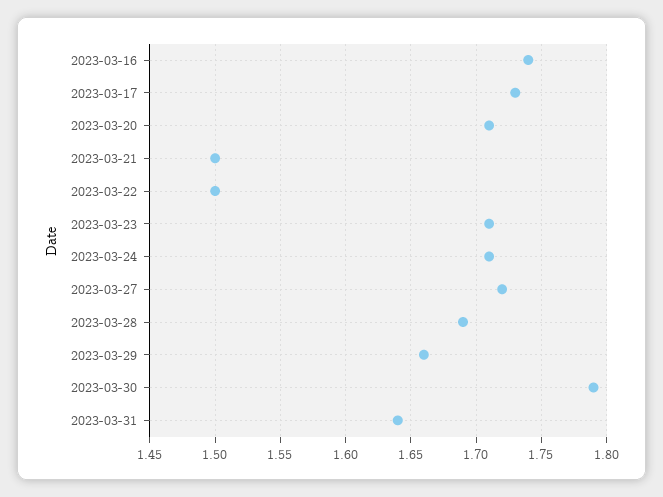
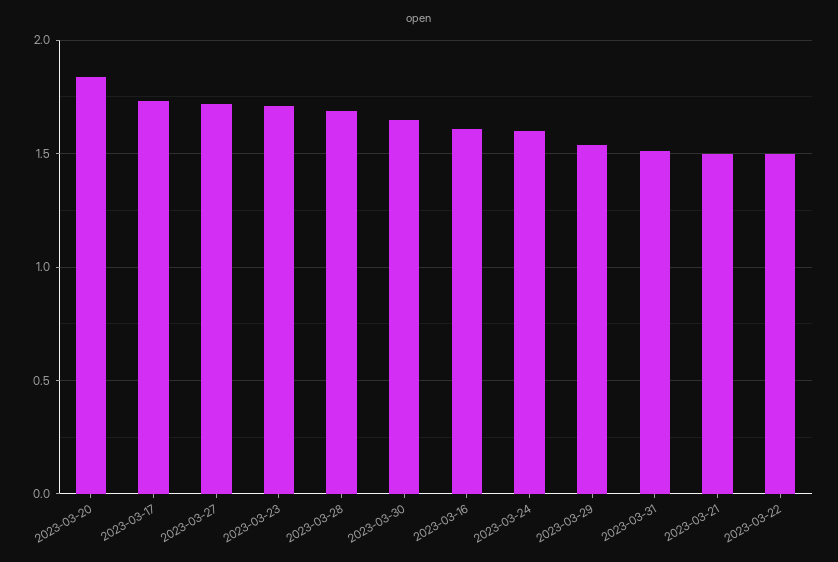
2023-03-16: 1.74 -> 1.6
2023-03-20: 1.71 -> 1.85
2023-03-24: 1.71 -> 1.6
2023-03-29: 1.66 -> 1.55
2023-03-30: 1.79 -> 1.65
2023-03-31: 1.64 -> 1.5

